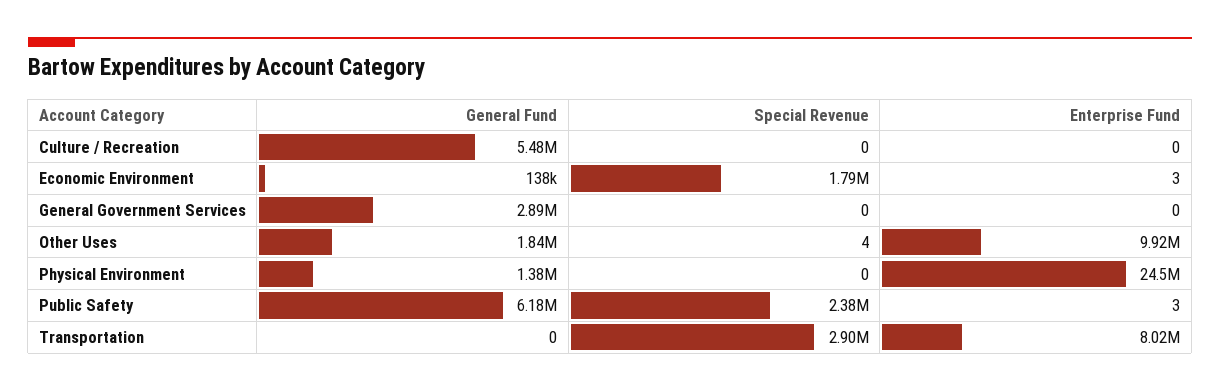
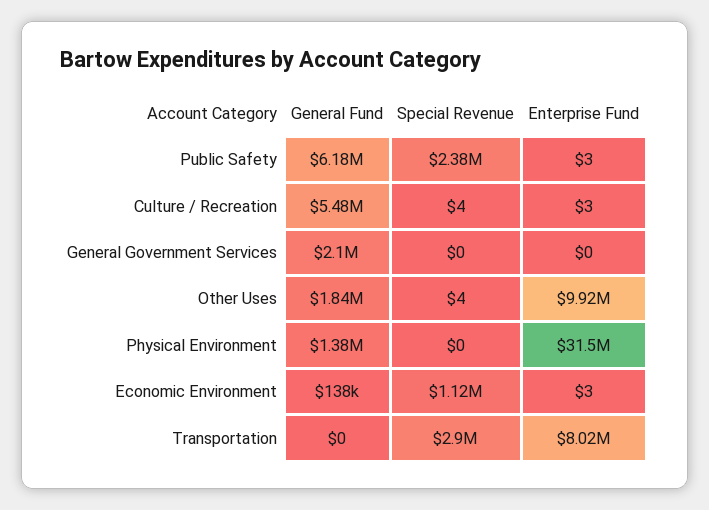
Special Revenue, Culture / Recreation: 0 -> 4
Enterprise Fund, Culture / Recreation: 0 -> 3
Special Revenue, Economic Environment: 1790000 -> 1120000
General Fund, General Government Services: 2890000 -> 2100000
Enterprise Fund, Physical Environment: 24500000 -> 31500000

